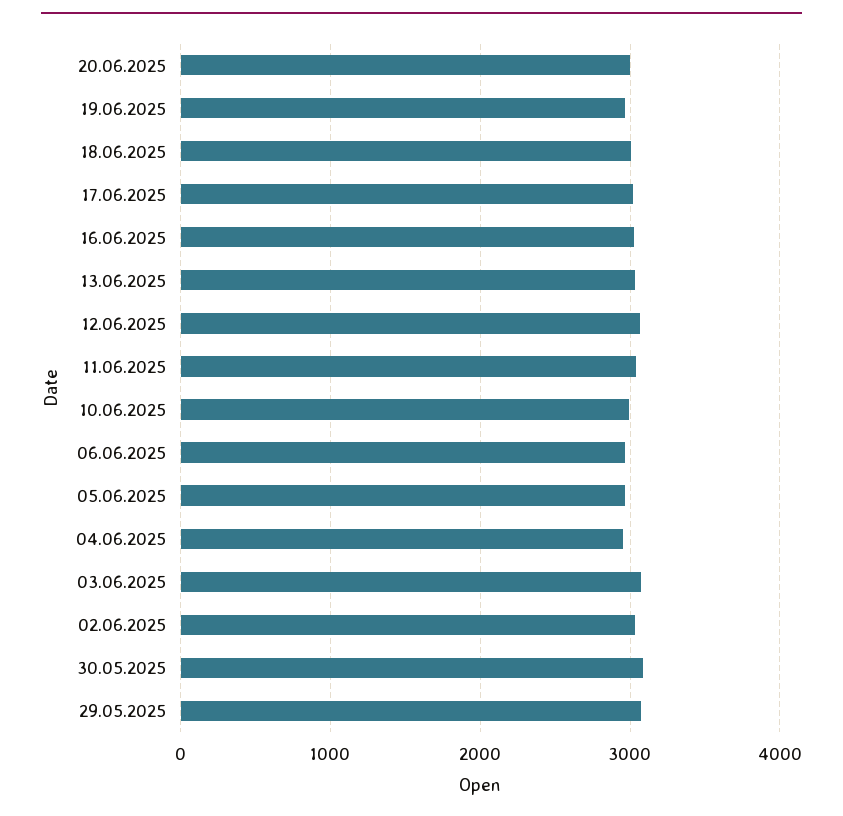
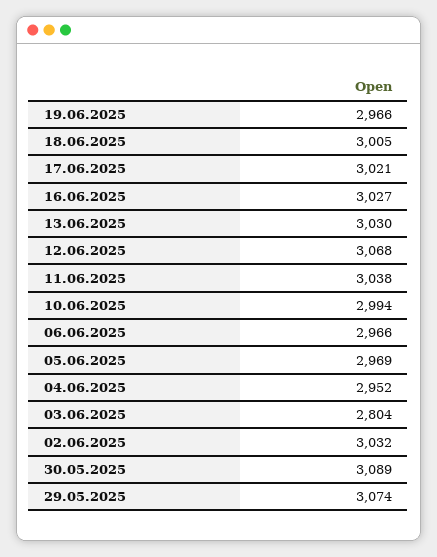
20.06.2025: 3000 -> none
03.06.2025: 3100 -> 2804

